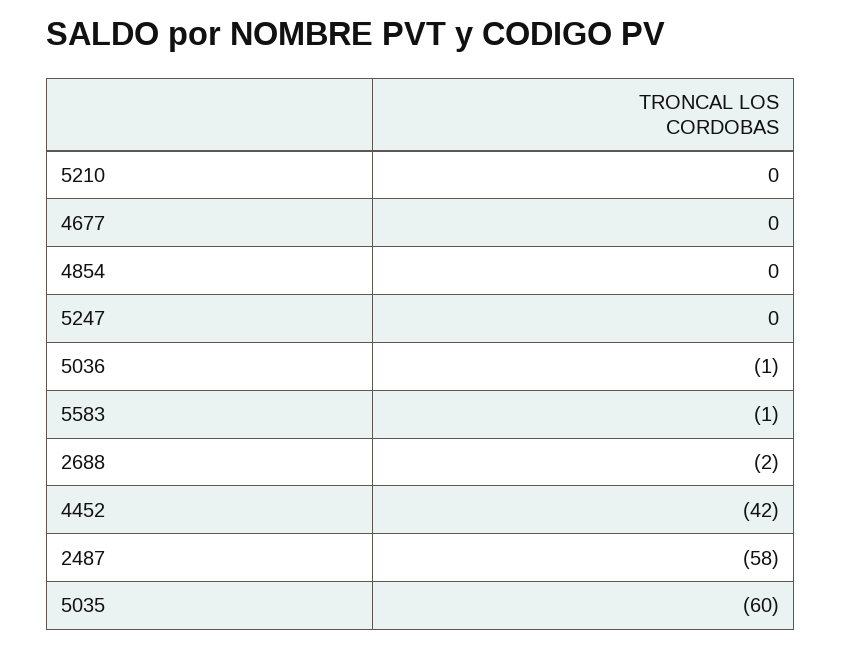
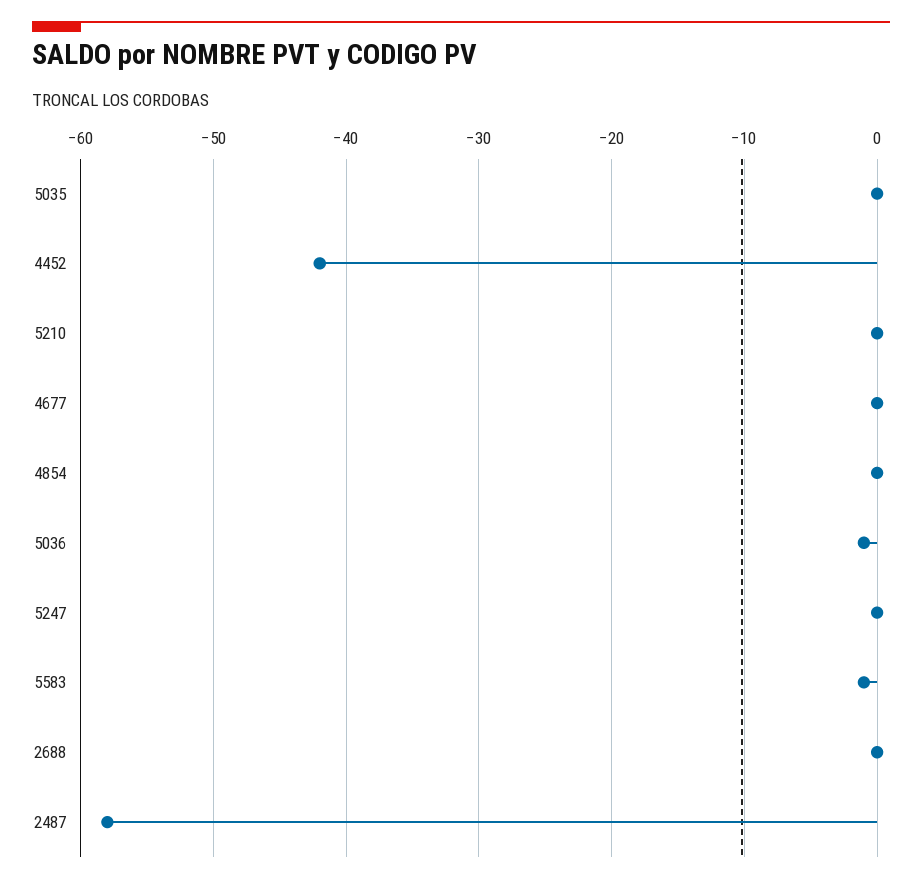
2688: -2 -> 0
5035: -60 -> 0

